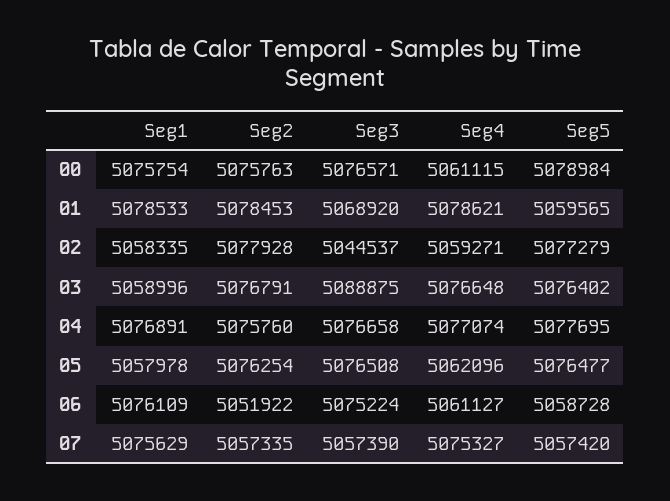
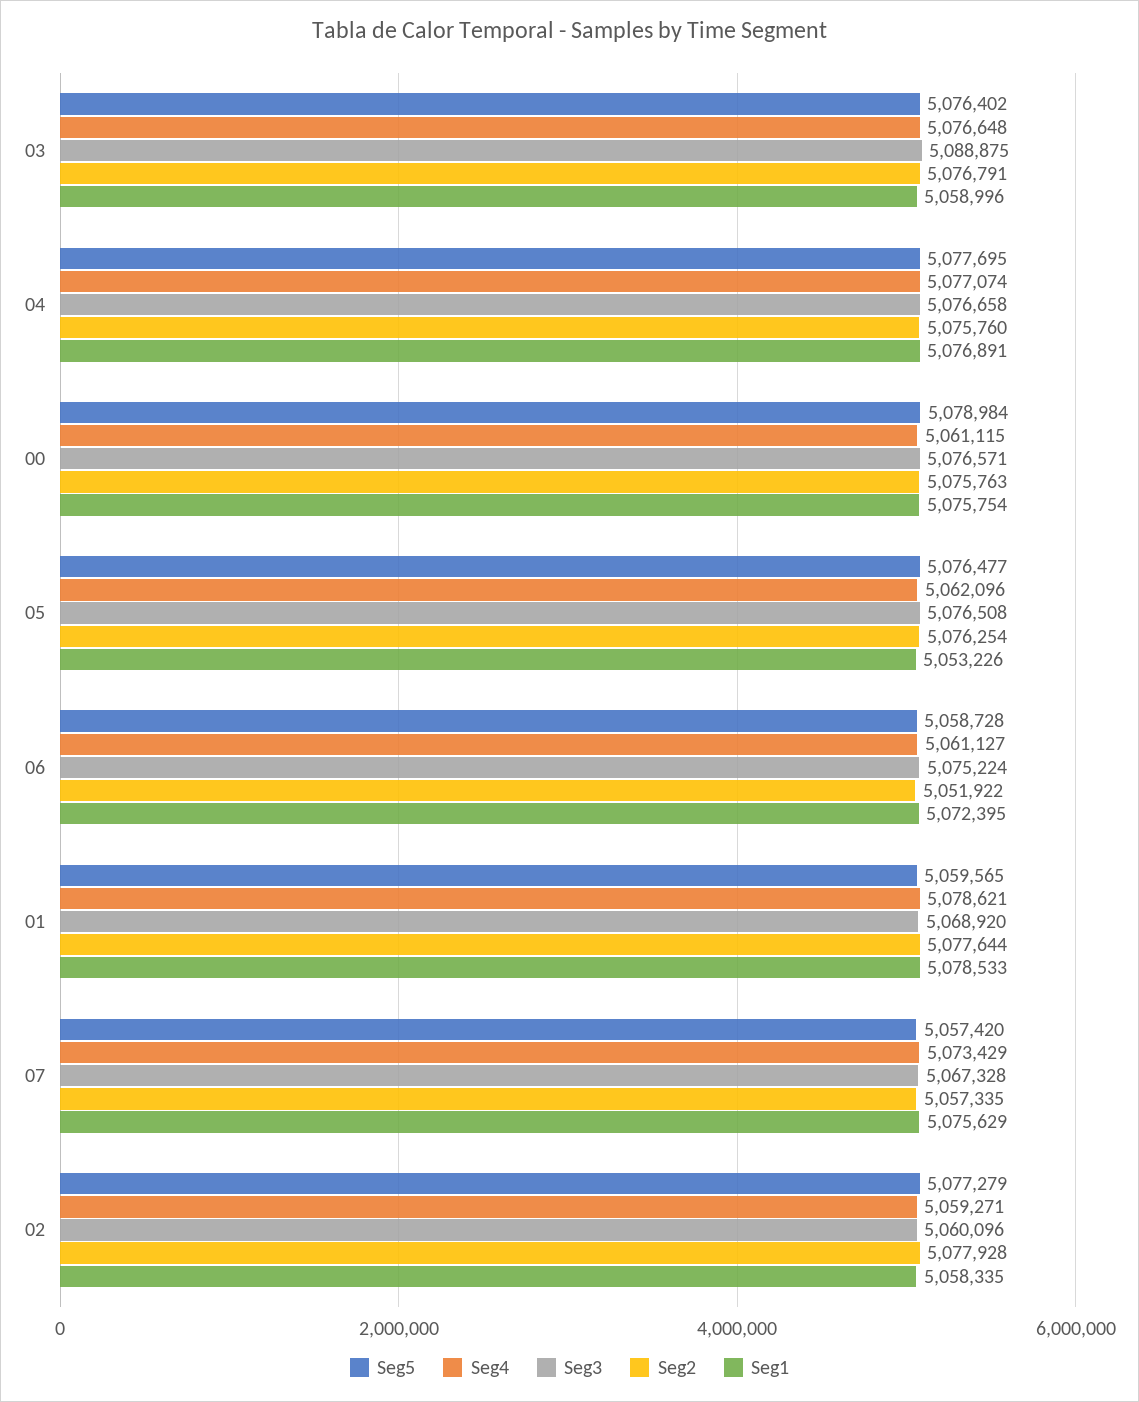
Seg2, 01: 5078453 -> 5077644
Seg3, 02: 5044537 -> 5060096
Seg1, 05: 5057978 -> 5053226
Seg1, 06: 5076109 -> 5072395
Seg3, 07: 5057390 -> 5067328
Seg4, 07: 5075327 -> 5073429

